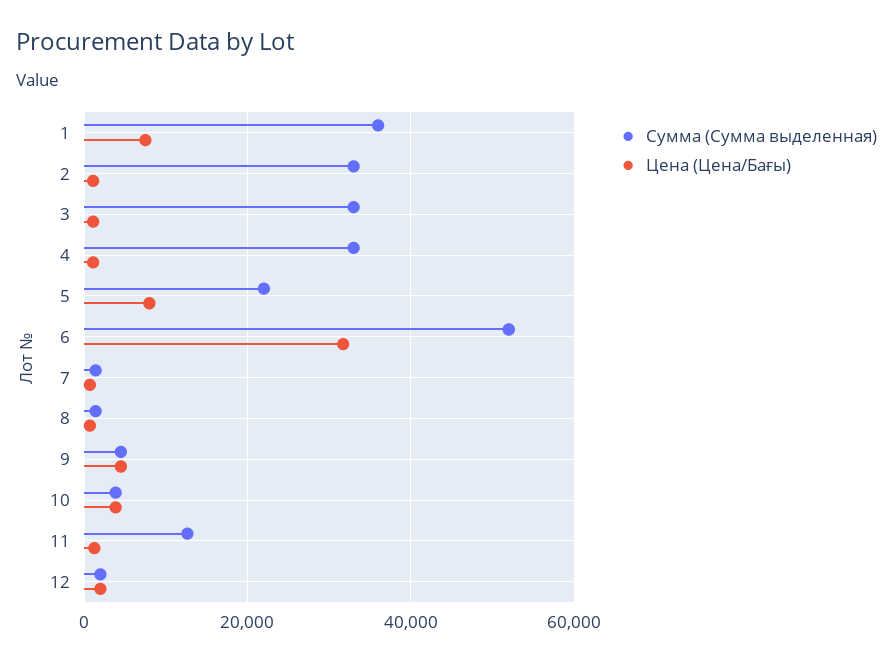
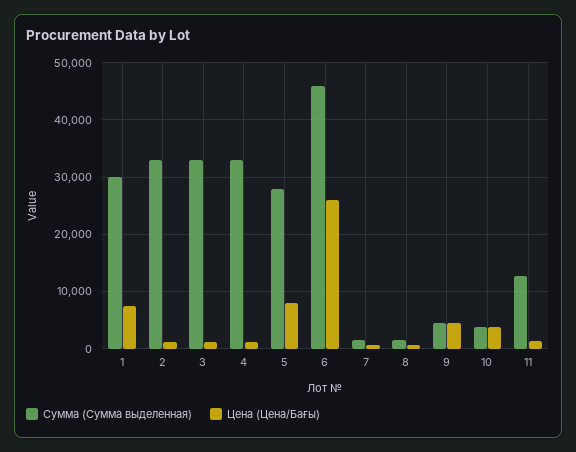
Сумма (Сумма выделенная), 1: 36000 -> 30000
Сумма (Сумма выделенная), 5: 22000 -> 28000
Сумма (Сумма выделенная), 6: 52000 -> 46000
Цена (Цена/Бағы), 6: 32000 -> 26000
Сумма (Сумма выделенная), 12: 2000 -> none
Цена (Цена/Бағы), 12: 2000 -> none

